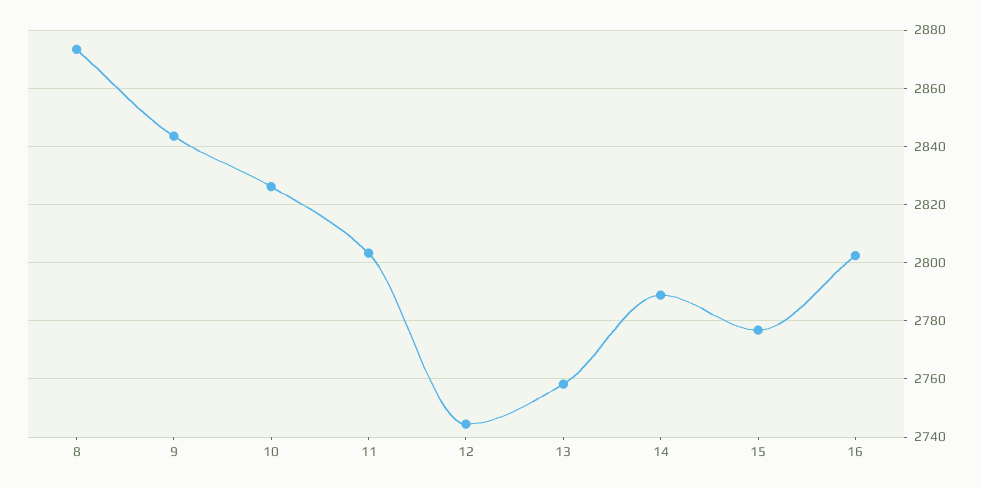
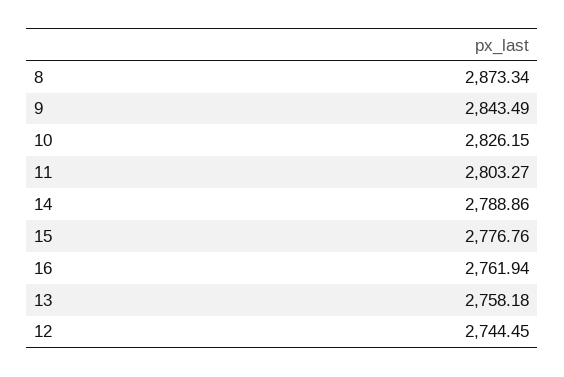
16: 2802.5 -> 2761.94

